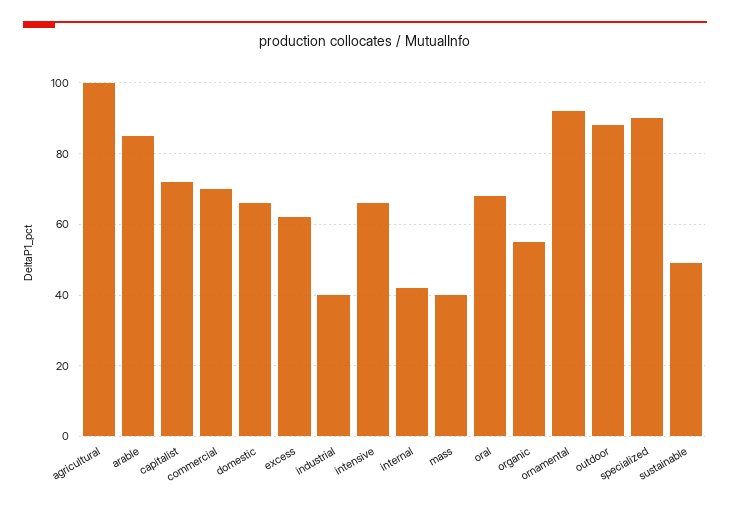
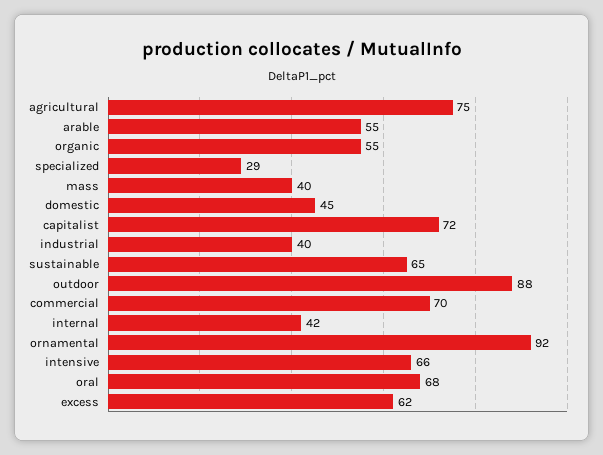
agricultural: 100 -> 75
arable: 85 -> 55
domestic: 65 -> 45
specialized: 90 -> 29
sustainable: 50 -> 65

